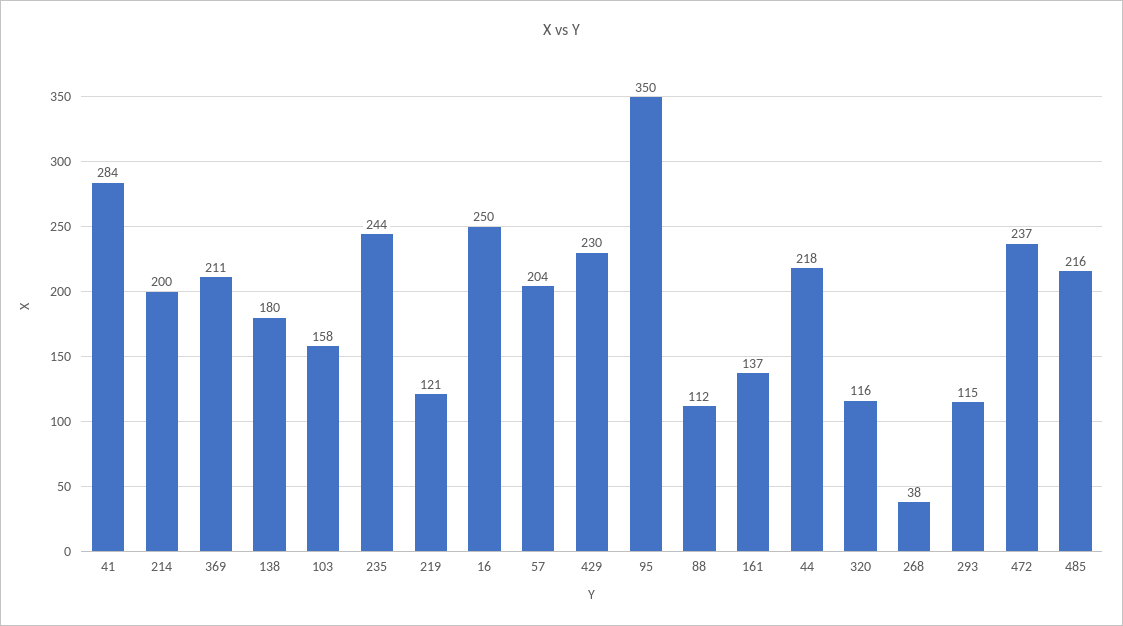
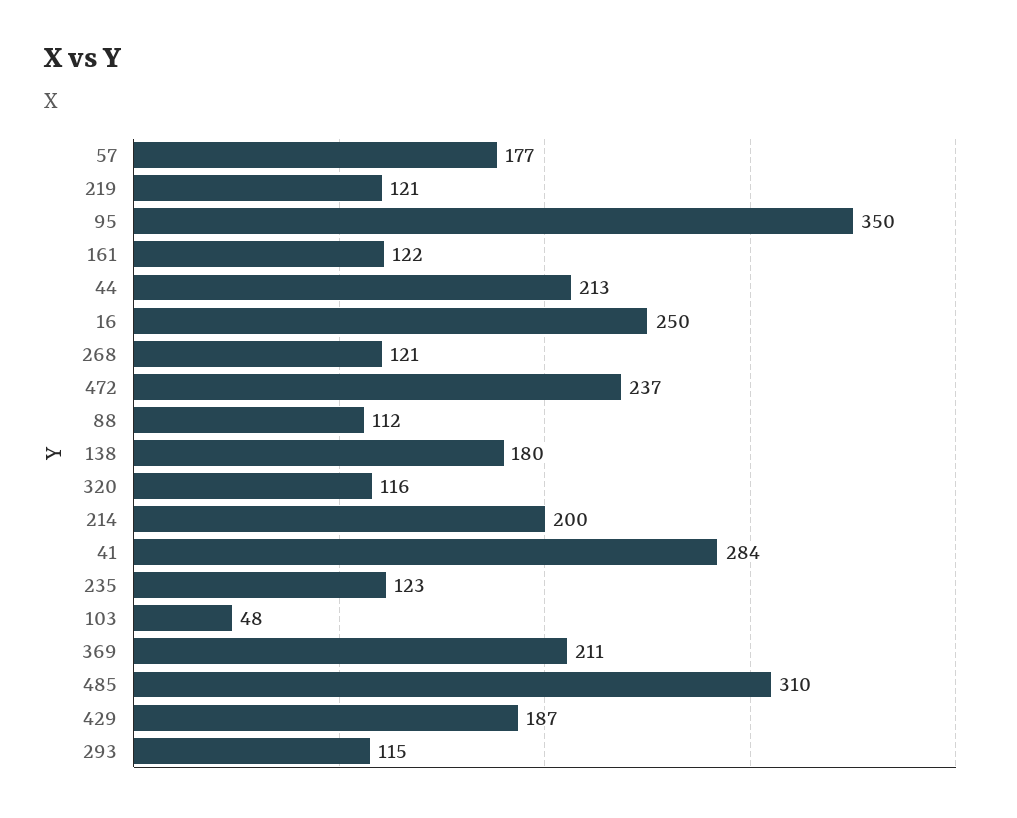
103: 158 -> 48
235: 244 -> 123
57: 204 -> 177
429: 230 -> 187
161: 137 -> 122
44: 218 -> 213
268: 38 -> 121
485: 216 -> 310

